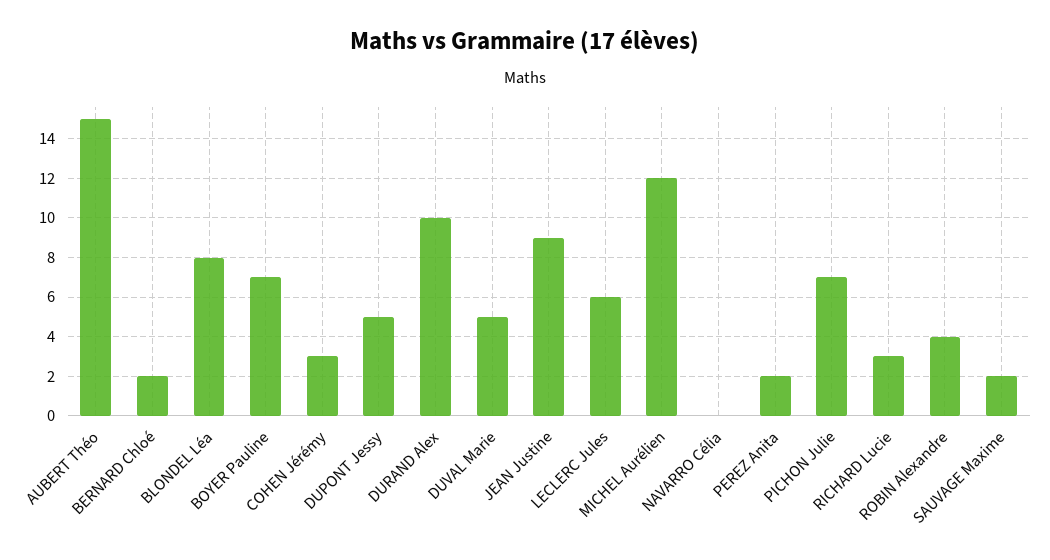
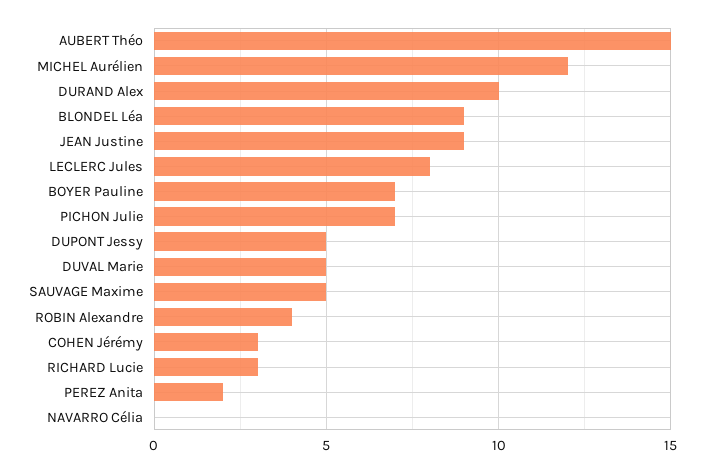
BERNARD Chloé: 2 -> none
BLONDEL Léa: 8 -> 9
LECLERC Jules: 6 -> 8
SAUVAGE Maxime: 2 -> 5

